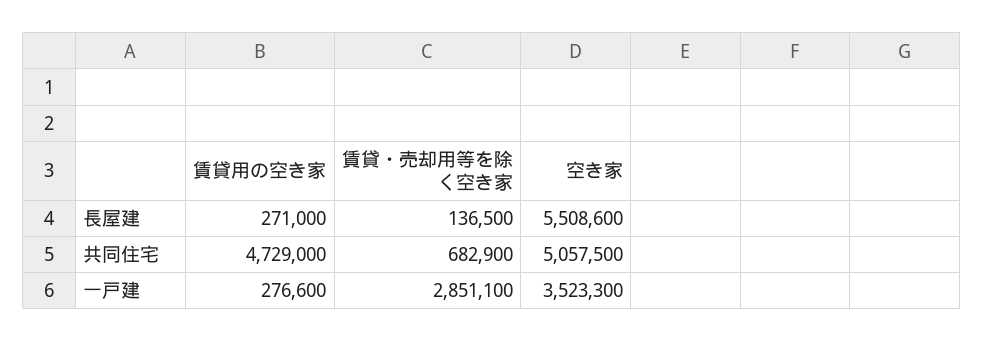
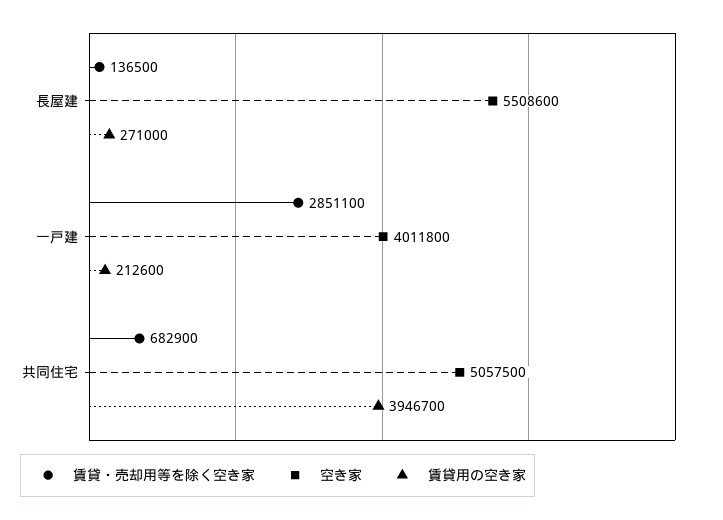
賃貸用の空き家, 共同住宅: 4729000 -> 3946700
賃貸用の空き家, 一戸建: 276600 -> 212600
空き家, 一戸建: 3523300 -> 4011800

